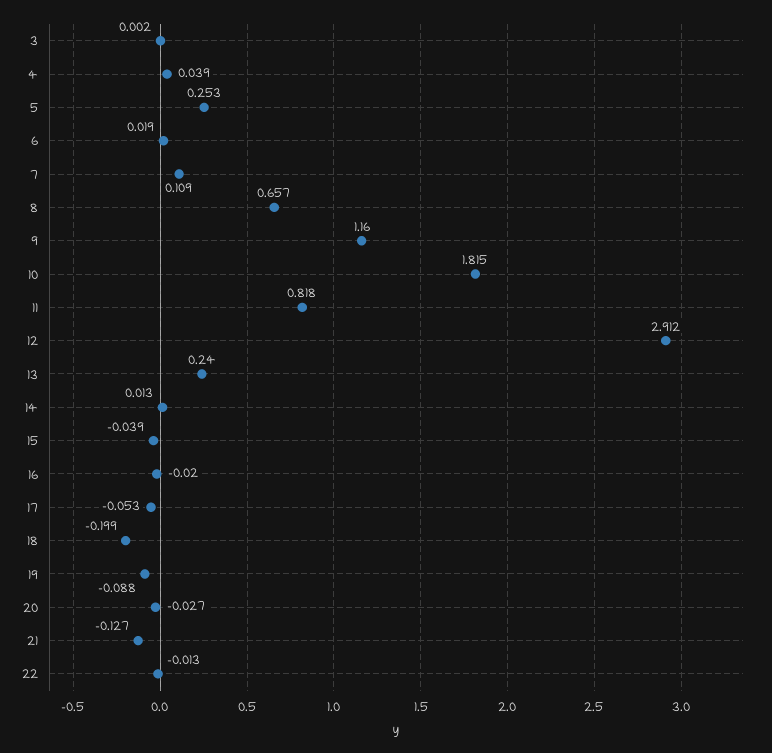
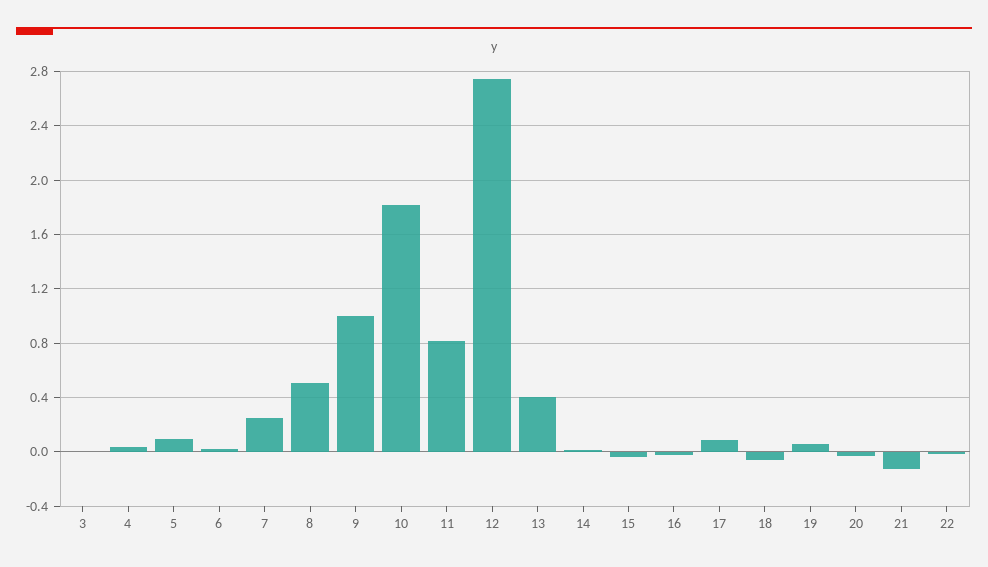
5: 0.253 -> 0.1
7: 0.109 -> 0.25
8: 0.657 -> 0.5
9: 1.16 -> 1
12: 2.912 -> 2.75
13: 0.24 -> 0.4
17: -0.053 -> 0.1
18: -0.199 -> -0.05
19: -0.088 -> 0.05

